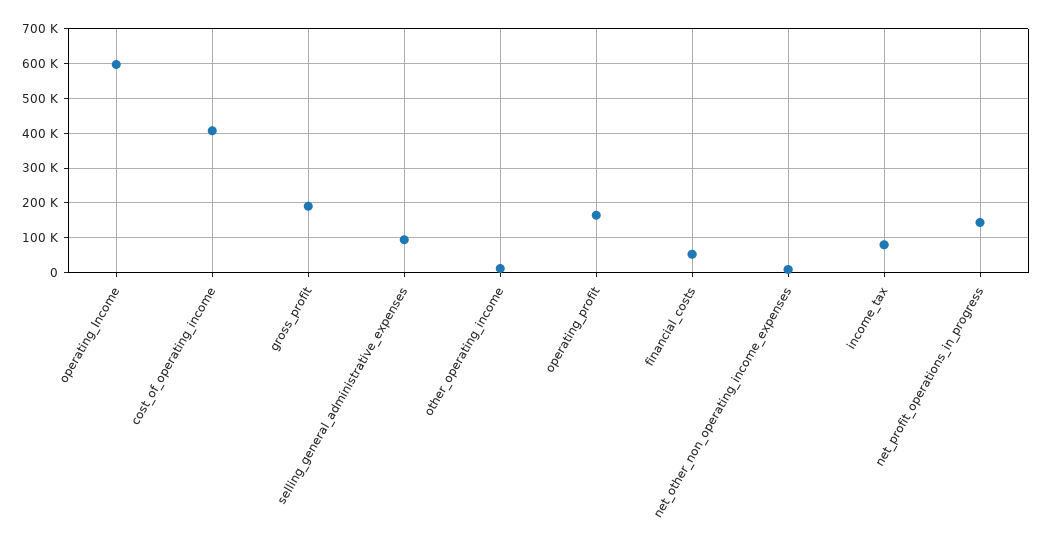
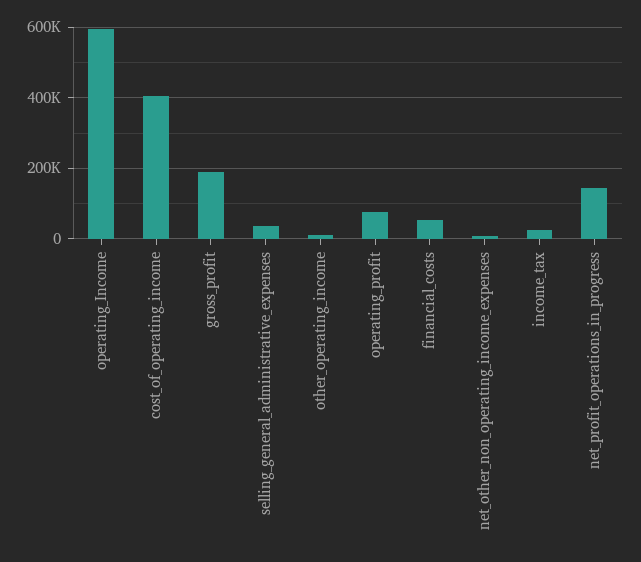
selling_general_administrative_expenses: 100000 -> 40000
operating_profit: 160000 -> 80000
income_tax: 80000 -> 20000

